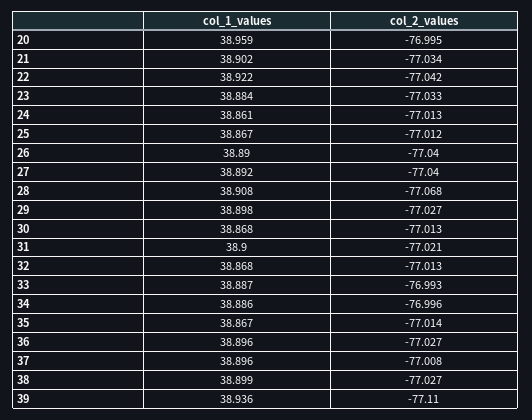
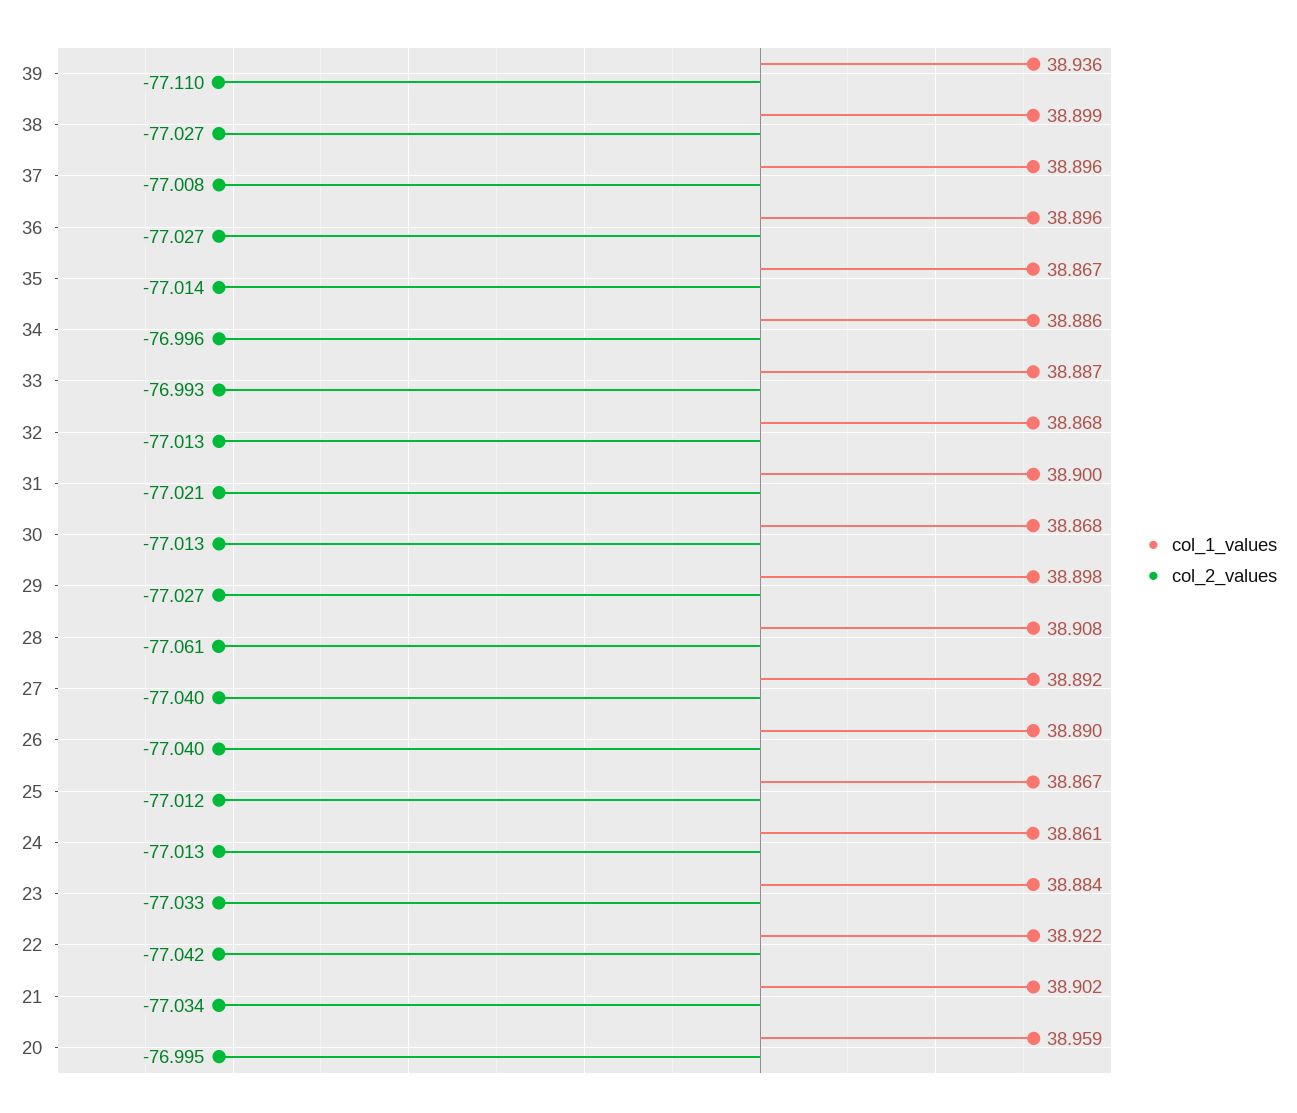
col_2_values, 28: -77.068 -> -77.061

